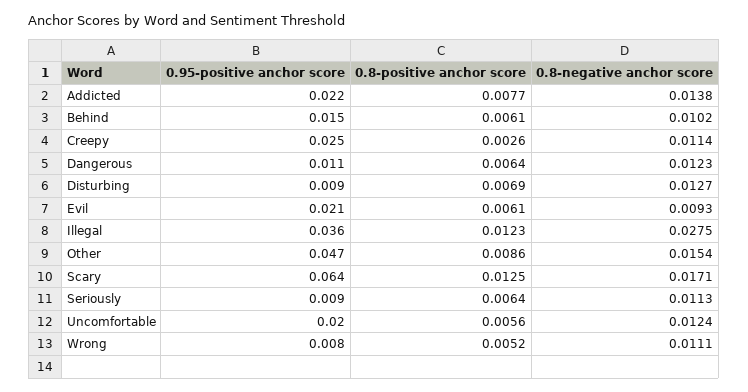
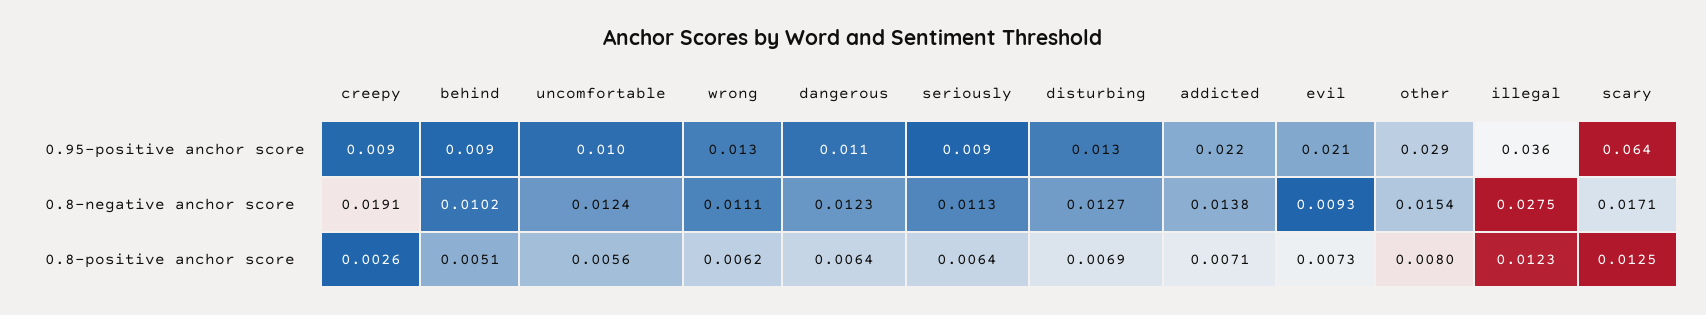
0.8-positive anchor score, Addicted: 0.0077 -> 0.0071
0.95-positive anchor score, Behind: 0.015 -> 0.009
0.8-positive anchor score, Behind: 0.0061 -> 0.0051
0.95-positive anchor score, Creepy: 0.025 -> 0.009
0.8-negative anchor score, Creepy: 0.0114 -> 0.0191
0.95-positive anchor score, Disturbing: 0.009 -> 0.013
0.8-positive anchor score, Evil: 0.0061 -> 0.0073
0.95-positive anchor score, Other: 0.047 -> 0.029
0.8-positive anchor score, Other: 0.0086 -> 0.008
0.95-positive anchor score, Uncomfortable: 0.02 -> 0.01
0.95-positive anchor score, Wrong: 0.008 -> 0.013
0.8-positive anchor score, Wrong: 0.0052 -> 0.0062

